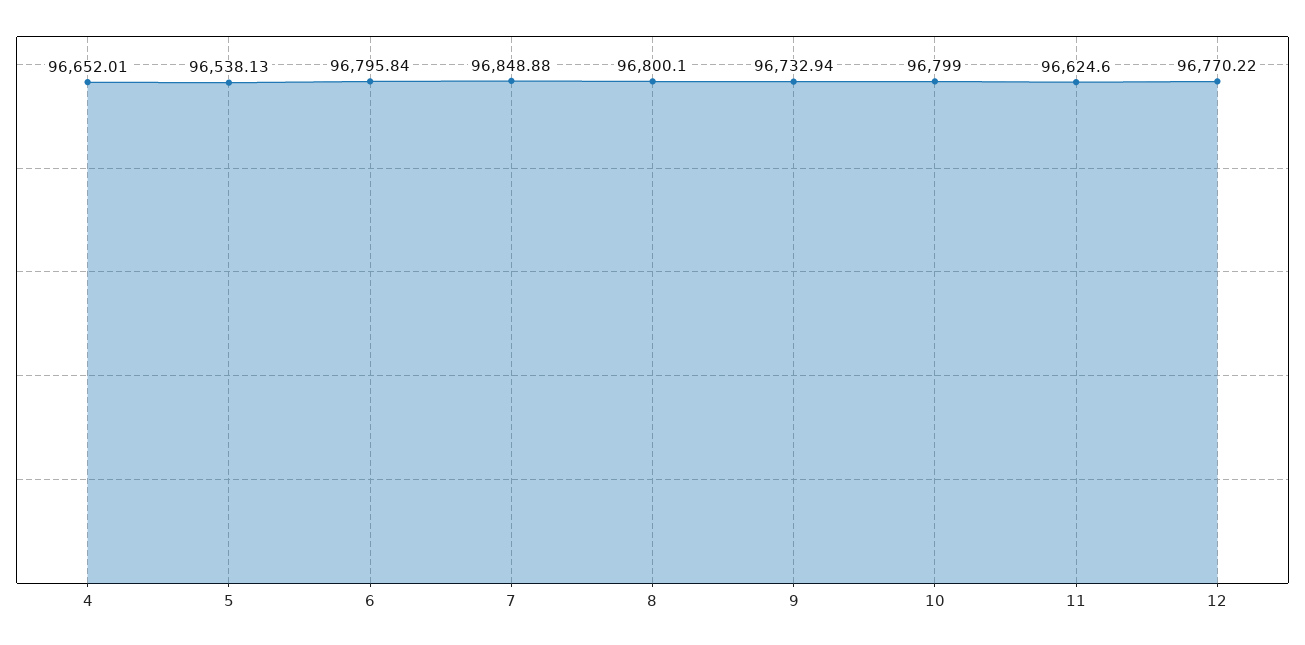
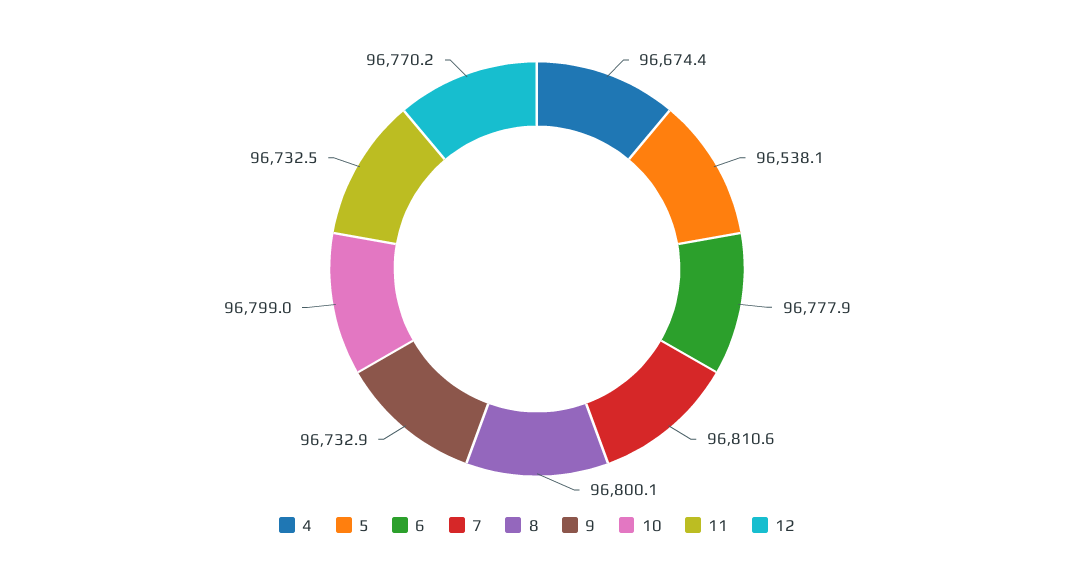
4: 96652.01 -> 96674.4
6: 96795.84 -> 96777.9
7: 96848.88 -> 96810.6
11: 96624.6 -> 96732.5

